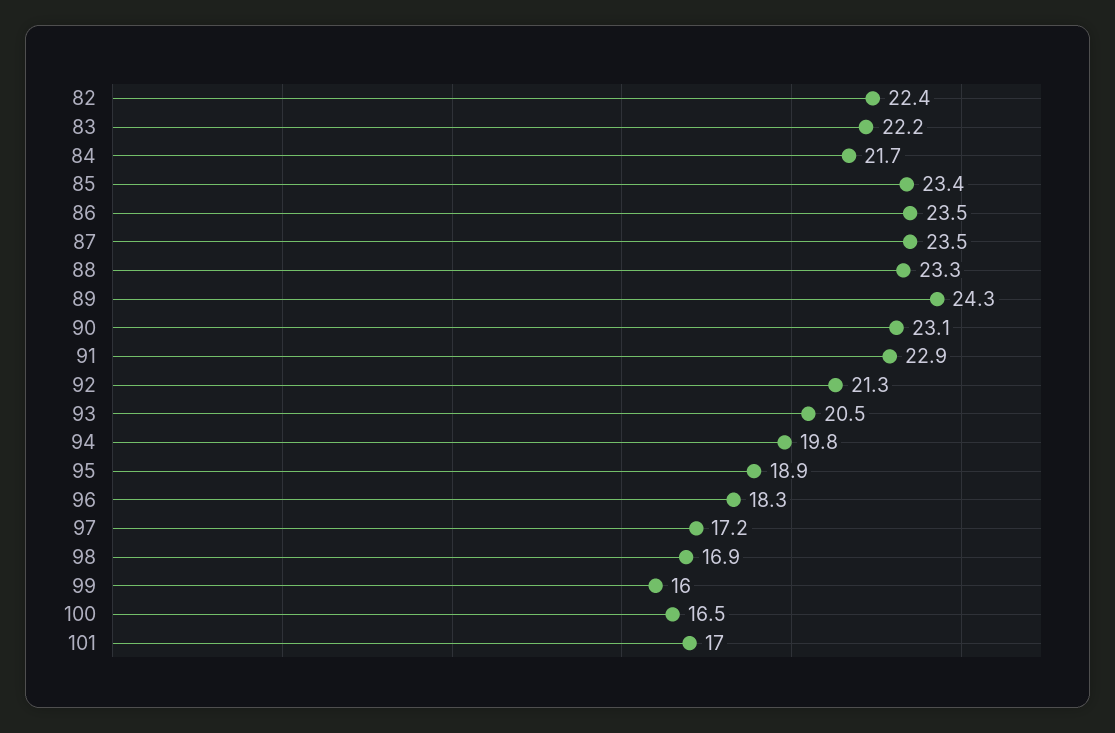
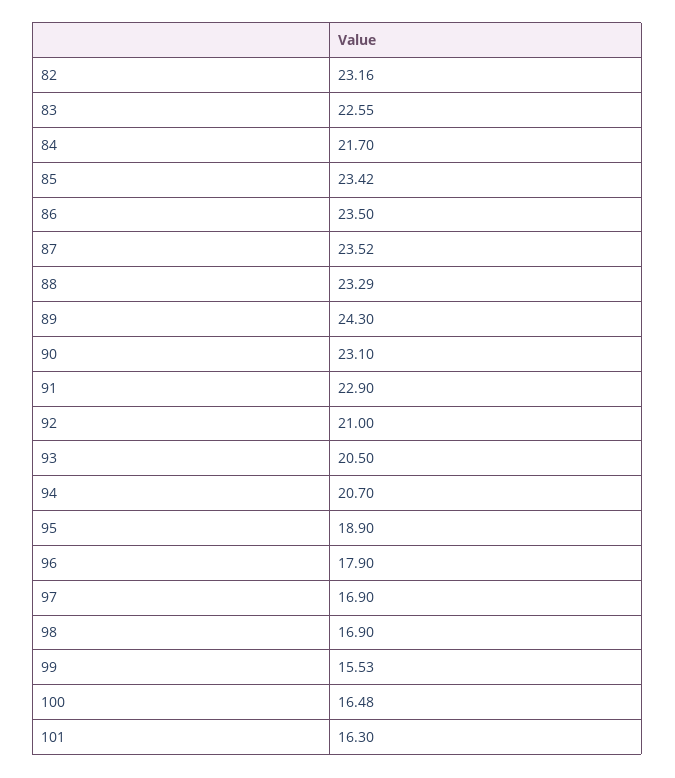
82: 22.4 -> 23.16
83: 22.2 -> 22.55
92: 21.3 -> 21
94: 19.8 -> 20.7
96: 18.3 -> 17.9
97: 17.2 -> 16.9
99: 16 -> 15.53
101: 17 -> 16.3

